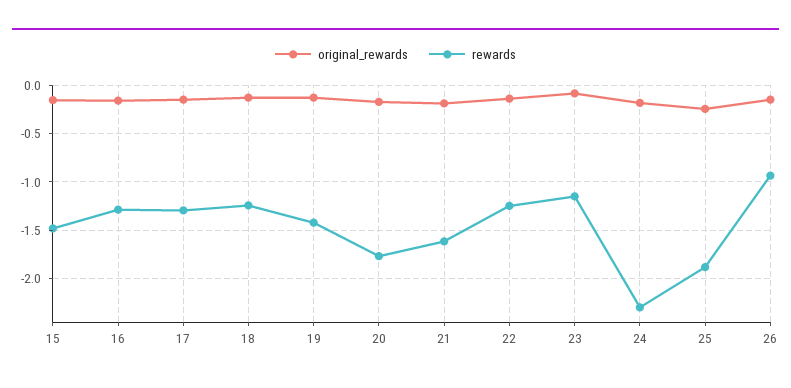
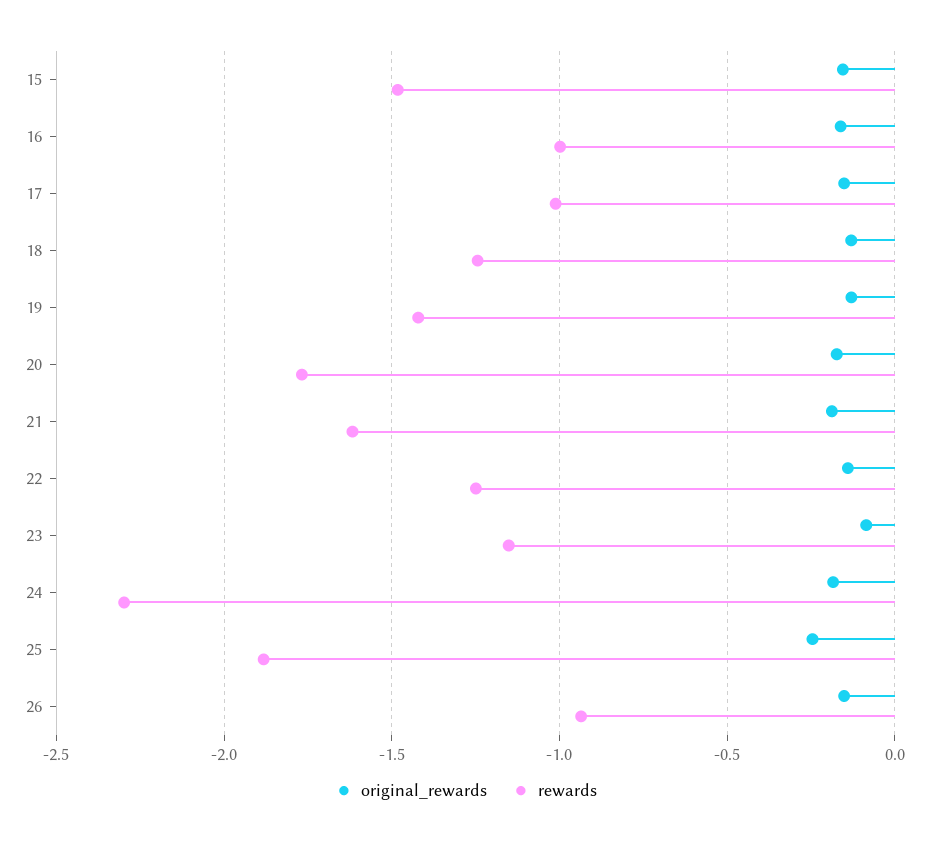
rewards, 16: -1.3 -> -1
rewards, 17: -1.3 -> -1

